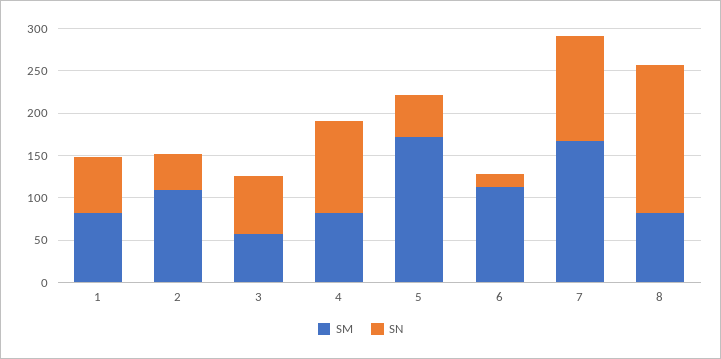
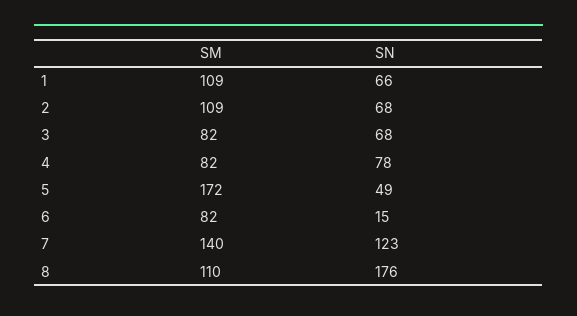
SM, 1: 80 -> 109
SN, 2: 40 -> 68
SM, 3: 60 -> 82
SN, 4: 110 -> 78
SM, 6: 110 -> 82
SM, 7: 170 -> 140
SM, 8: 80 -> 110

